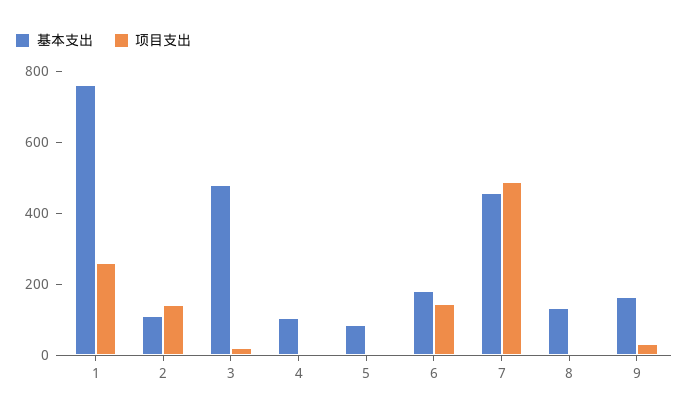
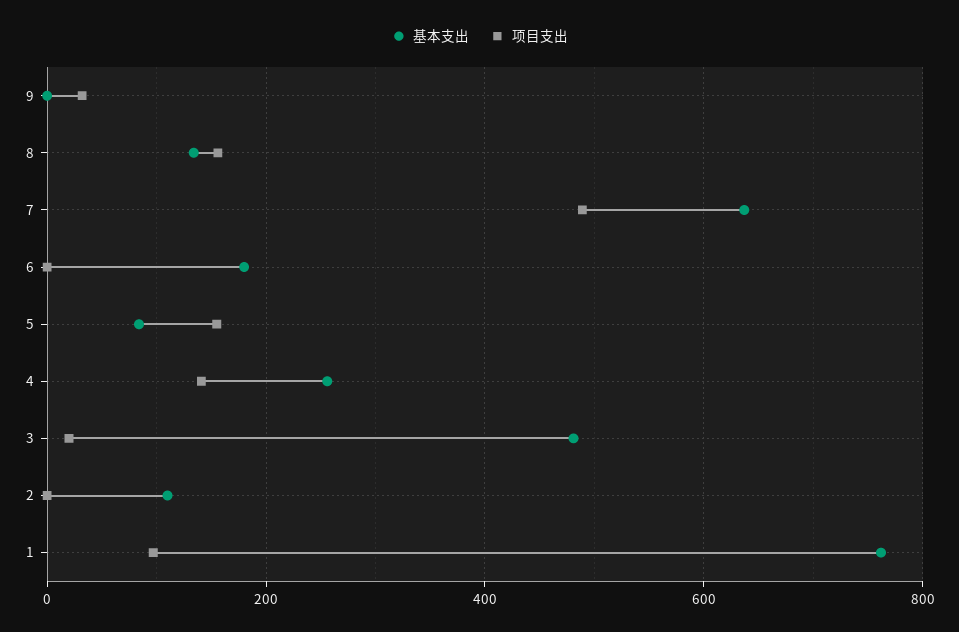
项目支出, 1: 250 -> 100
项目支出, 2: 150 -> 0
基本支出, 4: 100 -> 260
项目支出, 4: 0 -> 140
项目支出, 5: 0 -> 160
项目支出, 6: 150 -> 0
基本支出, 7: 450 -> 640
项目支出, 8: 0 -> 160
基本支出, 9: 150 -> 0

